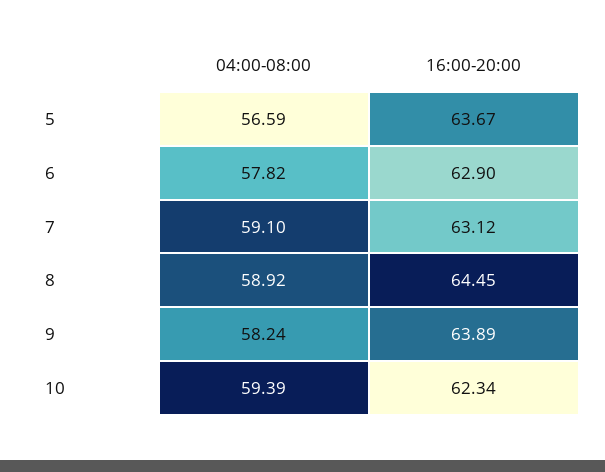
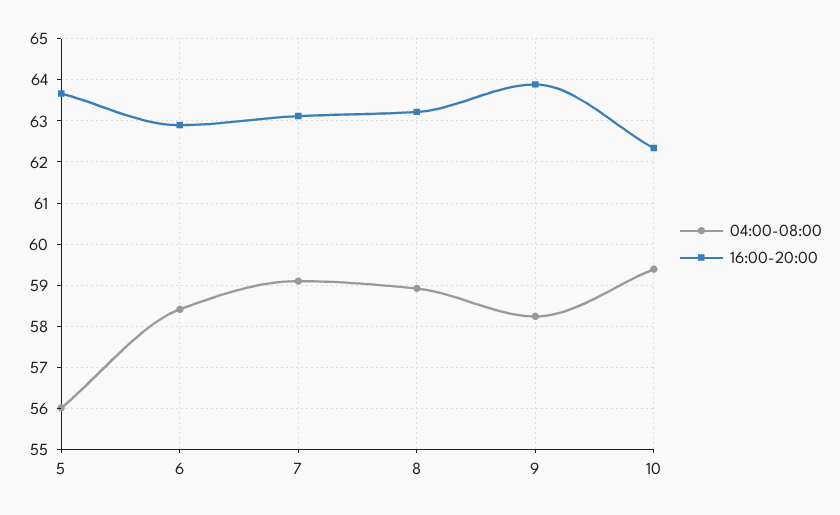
04:00-08:00, 5: 56.59 -> 56
04:00-08:00, 6: 57.82 -> 58.4
16:00-20:00, 8: 64.45 -> 63.2

